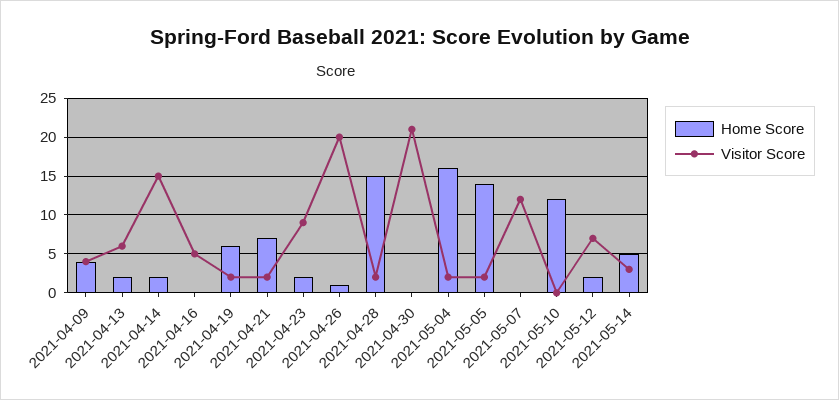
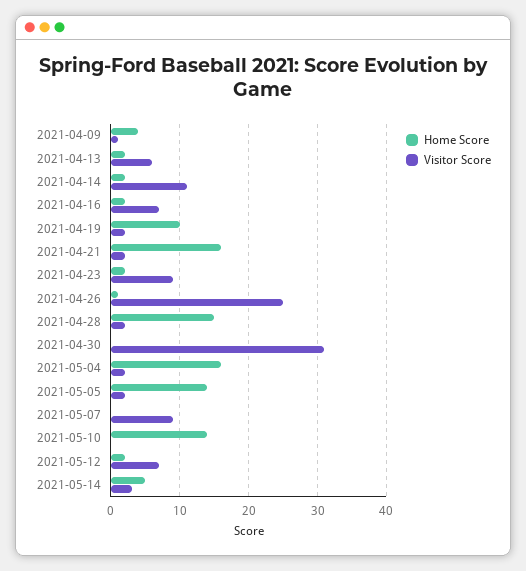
Visitor Score, 2021-04-09: 4 -> 1
Visitor Score, 2021-04-14: 15 -> 11
Home Score, 2021-04-16: 0 -> 2
Visitor Score, 2021-04-16: 5 -> 7
Home Score, 2021-04-19: 6 -> 10
Home Score, 2021-04-21: 7 -> 16
Visitor Score, 2021-04-26: 20 -> 25
Visitor Score, 2021-04-30: 21 -> 31
Visitor Score, 2021-05-07: 12 -> 9
Home Score, 2021-05-10: 12 -> 14

